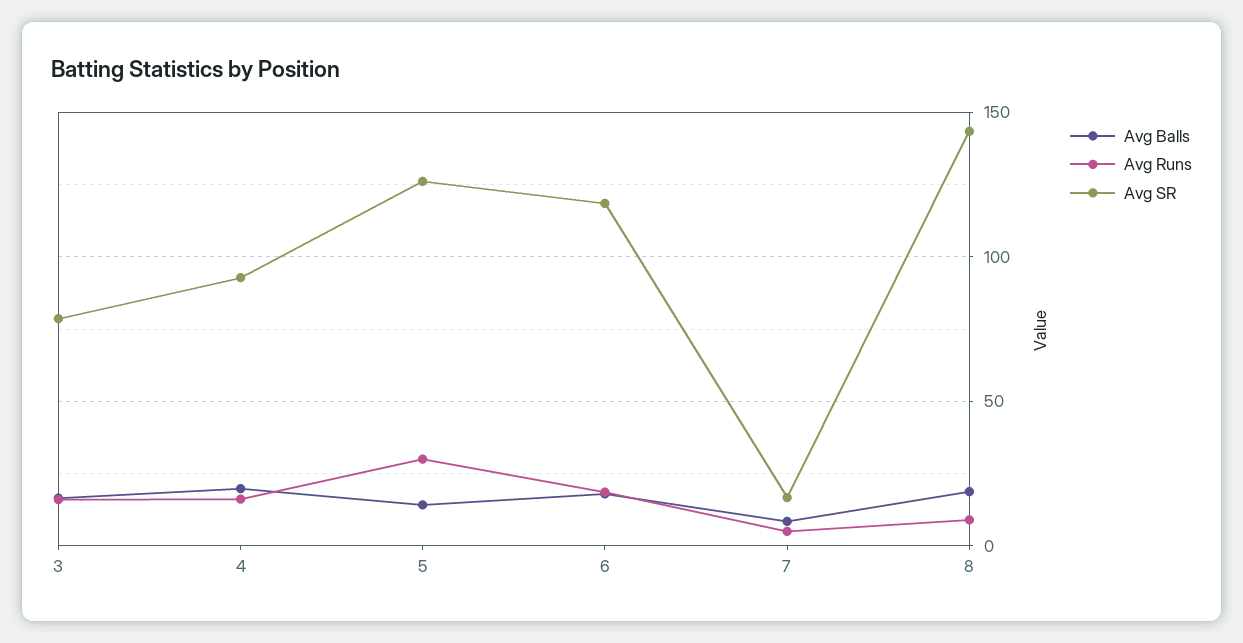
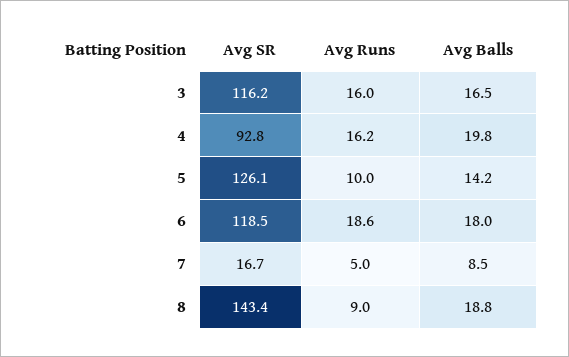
Avg SR, 3: 80 -> 116.2
Avg Runs, 5: 30 -> 10

